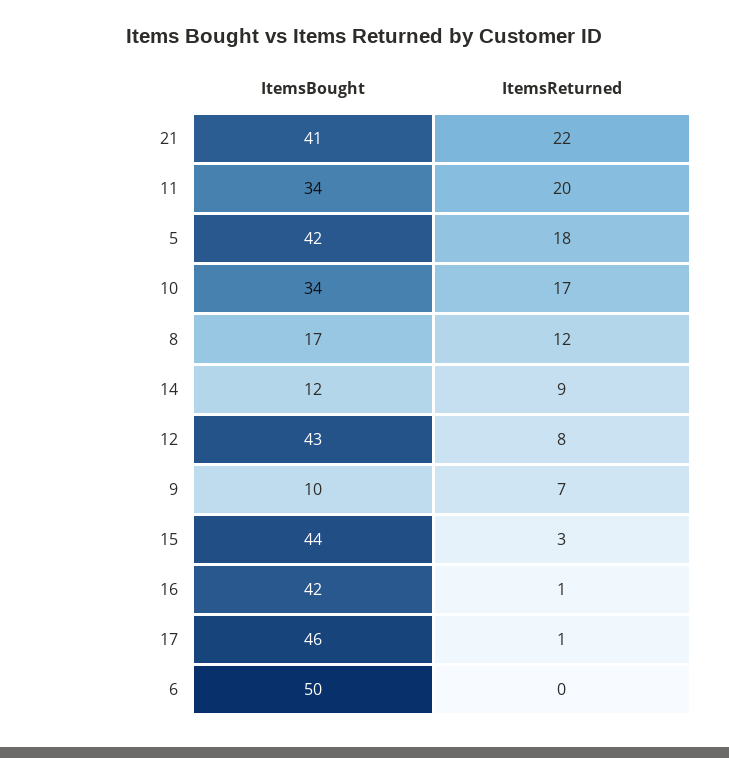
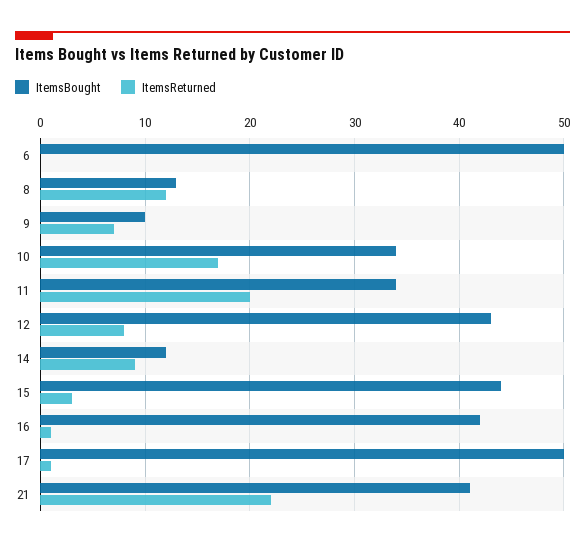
ItemsBought, 5: 42 -> none
ItemsReturned, 5: 18 -> none
ItemsBought, 8: 17 -> 13
ItemsBought, 17: 46 -> 50

